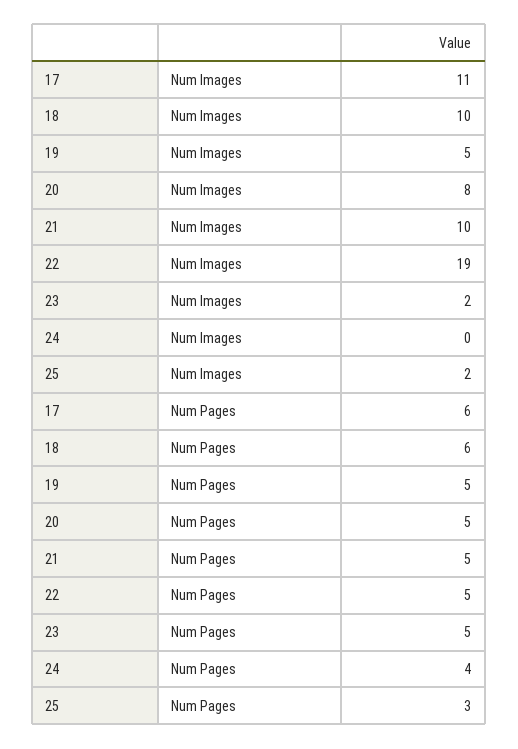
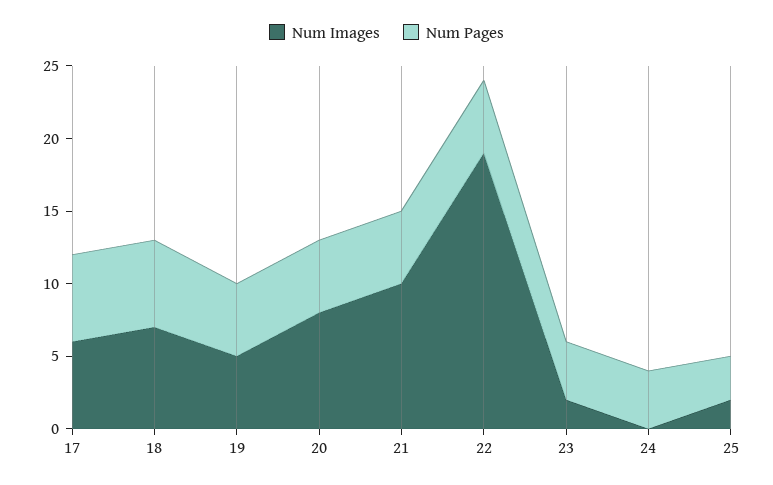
Num Images, 17: 11 -> 6
Num Images, 18: 10 -> 7
Num Pages, 23: 5 -> 4

